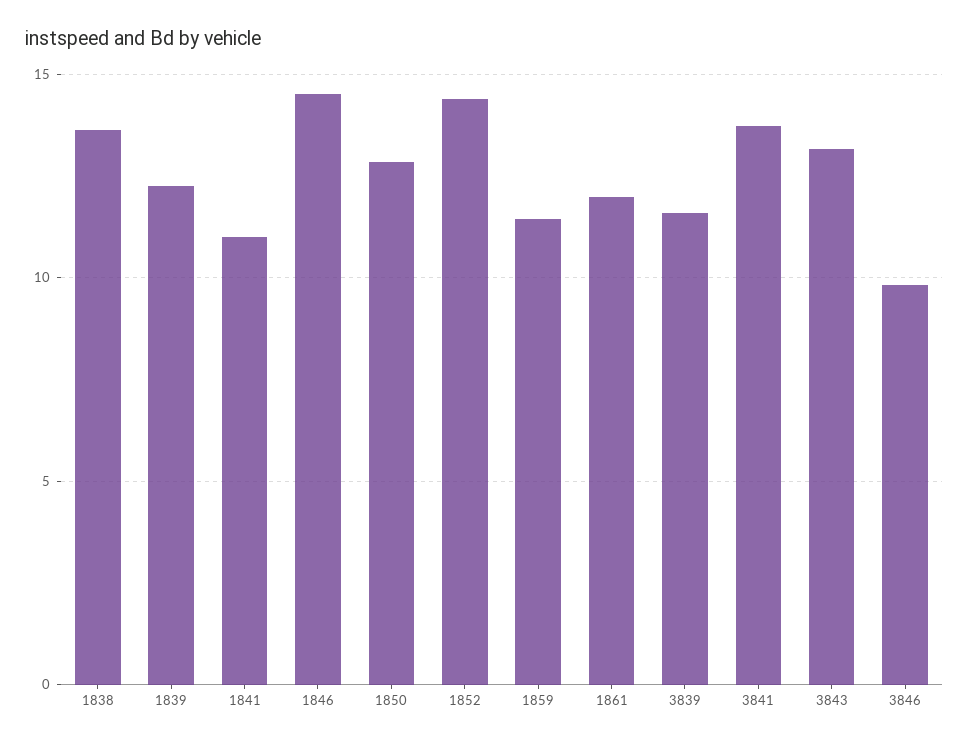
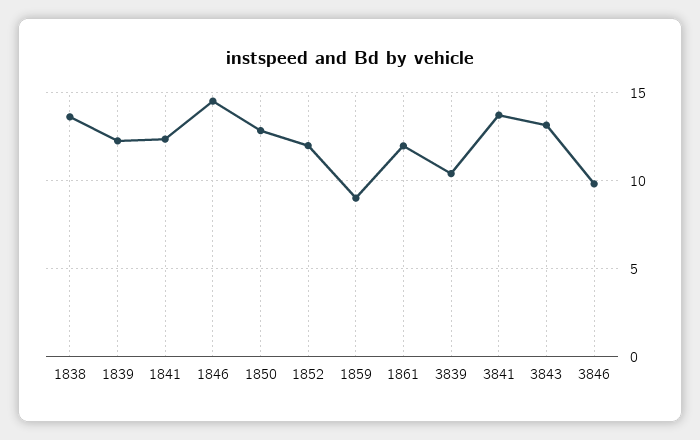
1841: 11 -> 12.5
1852: 14.5 -> 12
1859: 11.5 -> 9
3839: 11.5 -> 10.5

